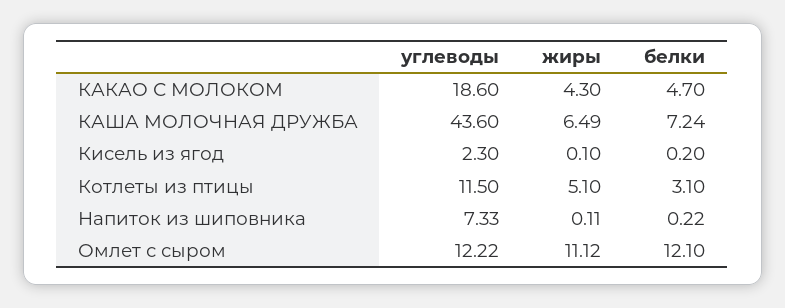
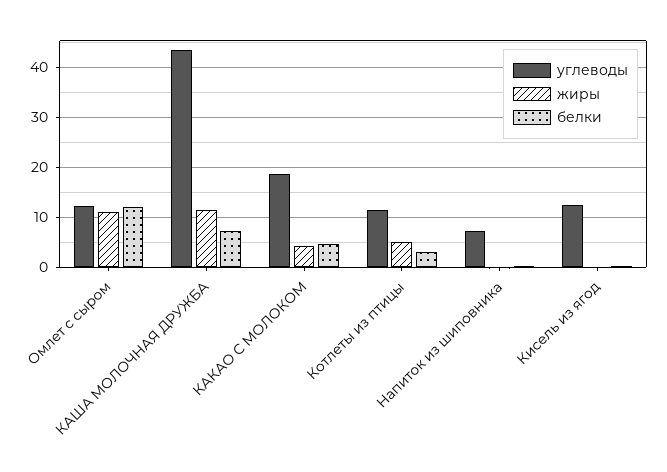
жиры, КАША МОЛОЧНАЯ ДРУЖБА: 6.49 -> 12
углеводы, Кисель из ягод: 2.3 -> 12

